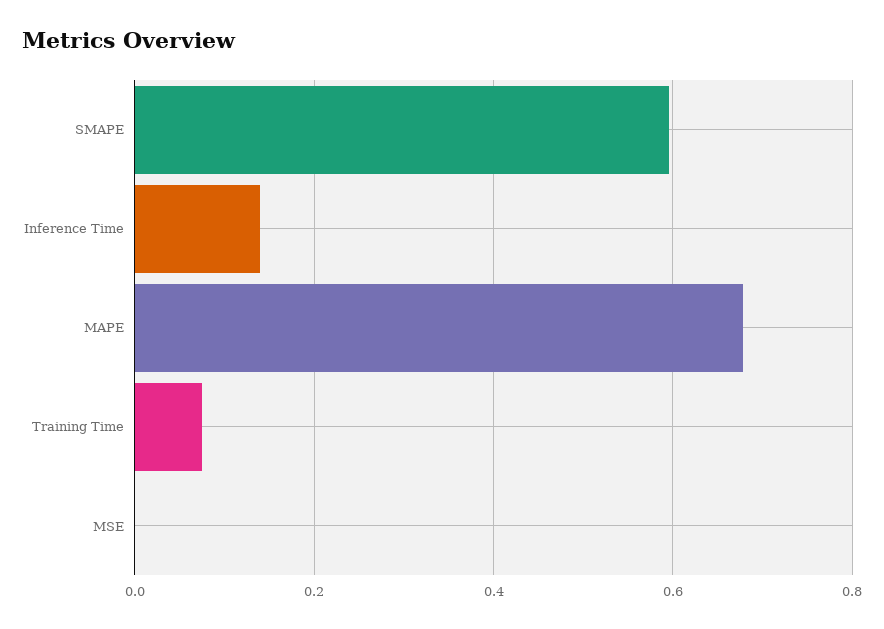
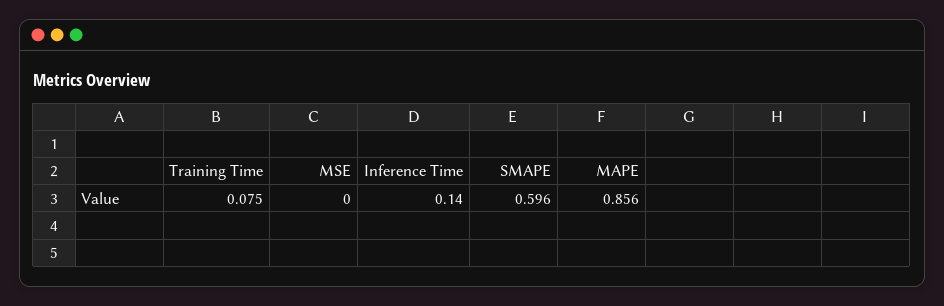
MAPE: 0.68 -> 0.856

